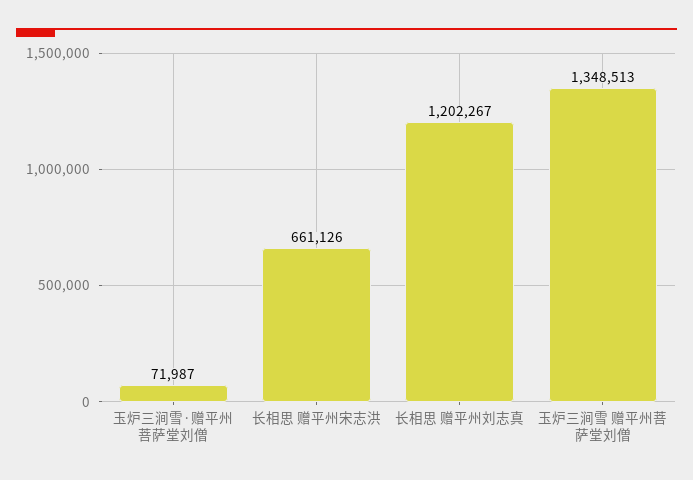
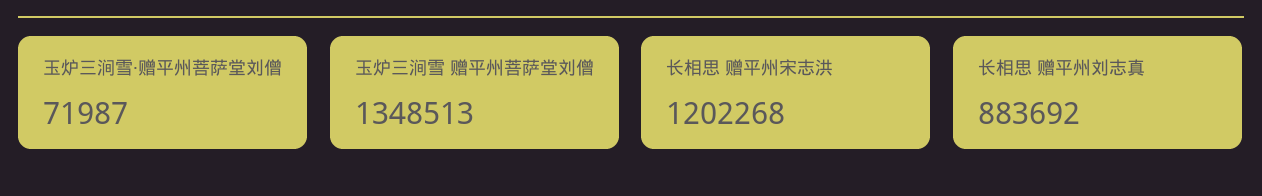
长相思 赠平州宋志洪: 661126 -> 1202268
长相思 赠平州刘志真: 1202267 -> 883692

